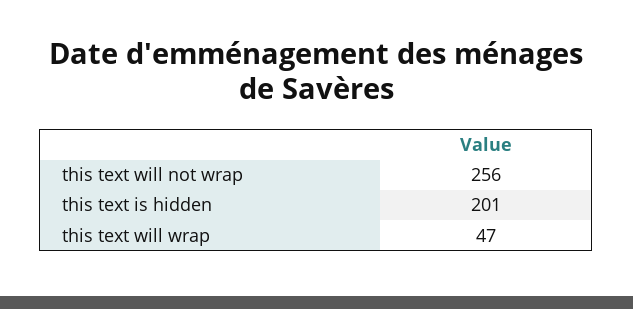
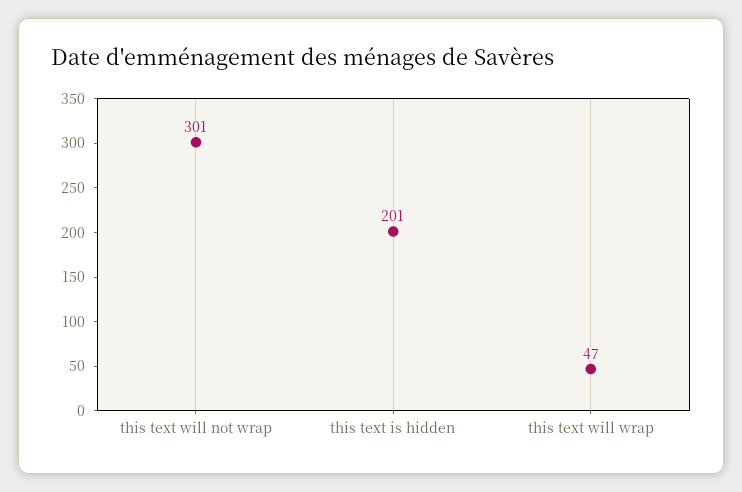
this text will not wrap: 256 -> 301

